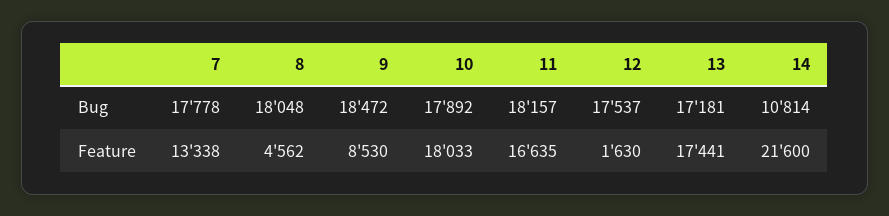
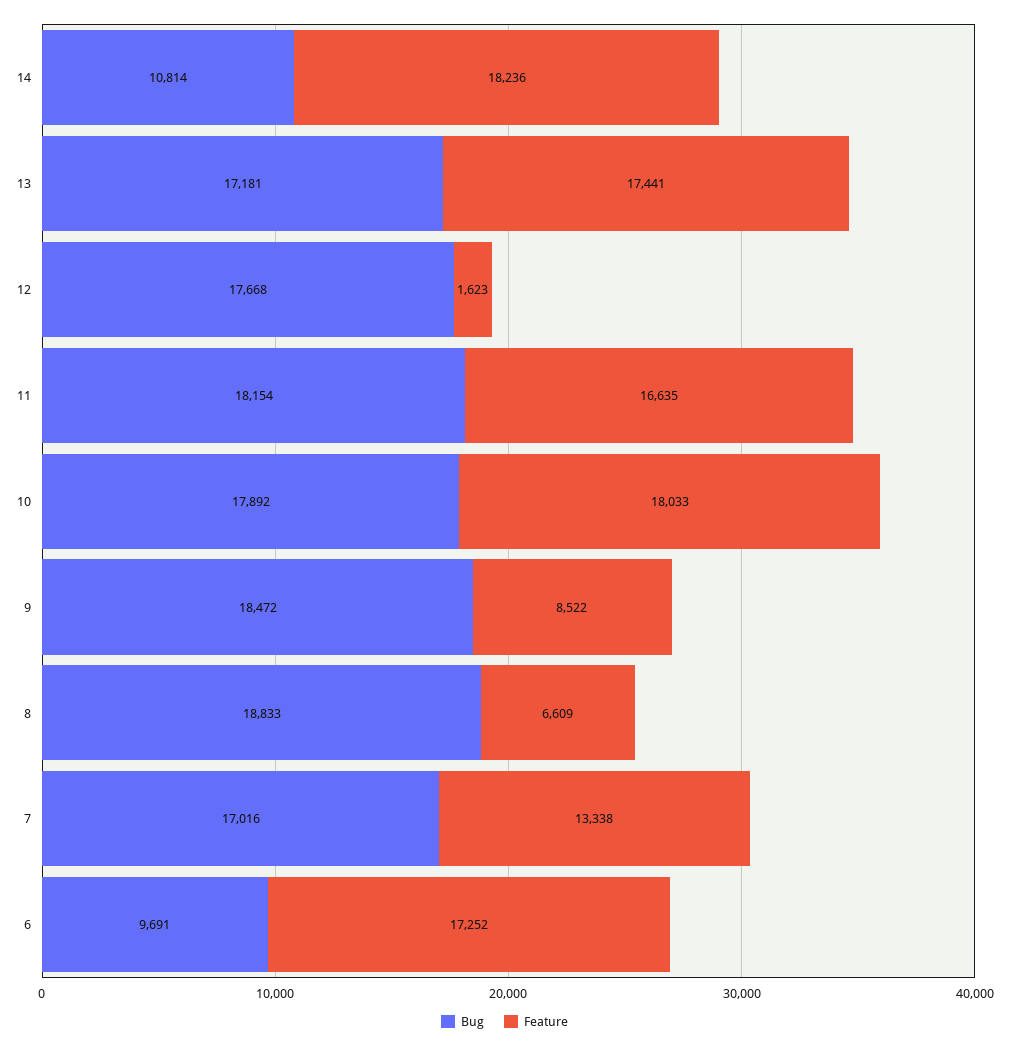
Bug, 7: 17778 -> 17016
Bug, 8: 18048 -> 18833
Bug, 11: 18157 -> 18154
Bug, 12: 17537 -> 17668
Feature, 8: 4562 -> 6609
Feature, 9: 8530 -> 8522
Feature, 12: 1630 -> 1623
Feature, 14: 21600 -> 18236
Bug, 6: none -> 9691
Feature, 6: none -> 17252

